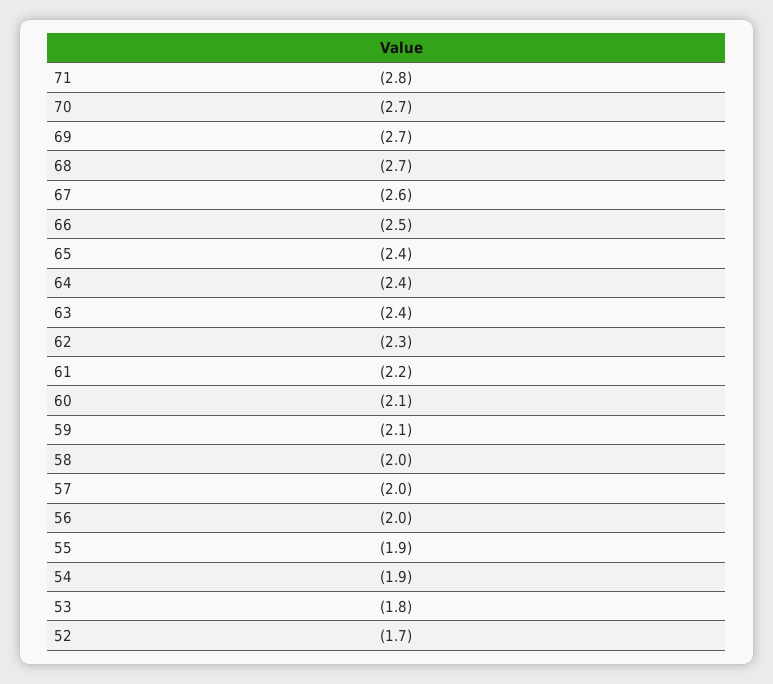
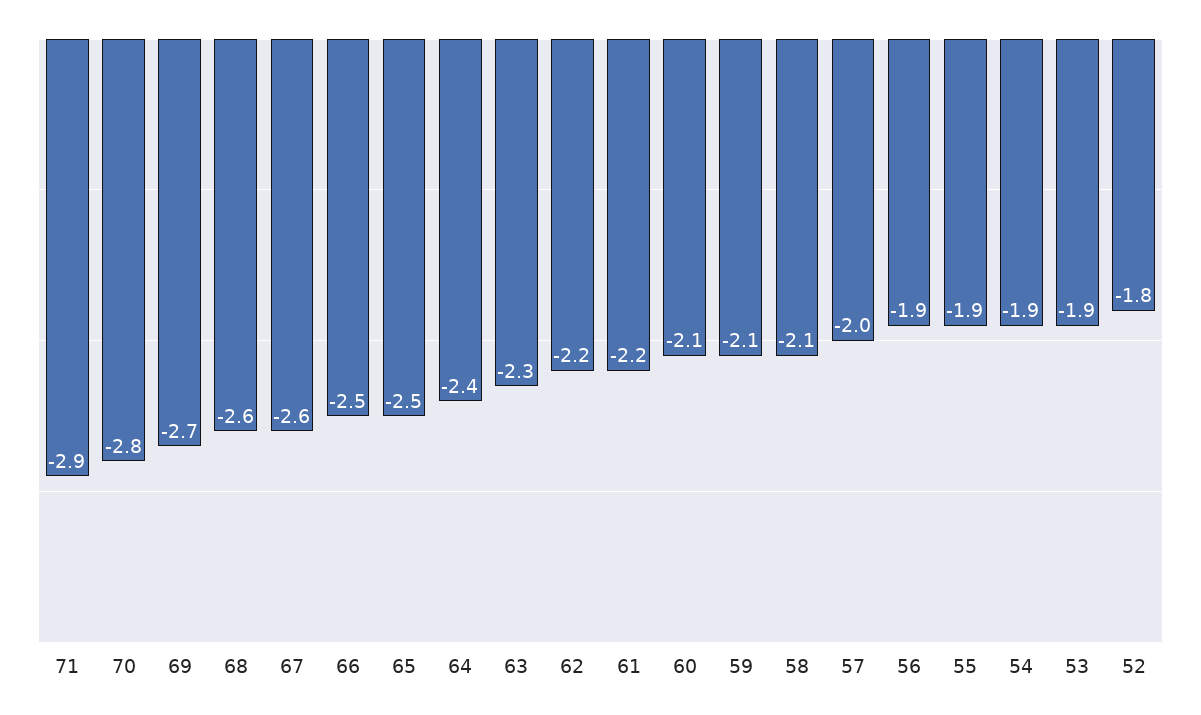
71: -2.8 -> -2.9
70: -2.7 -> -2.8
68: -2.7 -> -2.6
65: -2.4 -> -2.5
63: -2.4 -> -2.3
62: -2.3 -> -2.2
58: -2 -> -2.1
56: -2 -> -1.9
53: -1.8 -> -1.9
52: -1.7 -> -1.8

